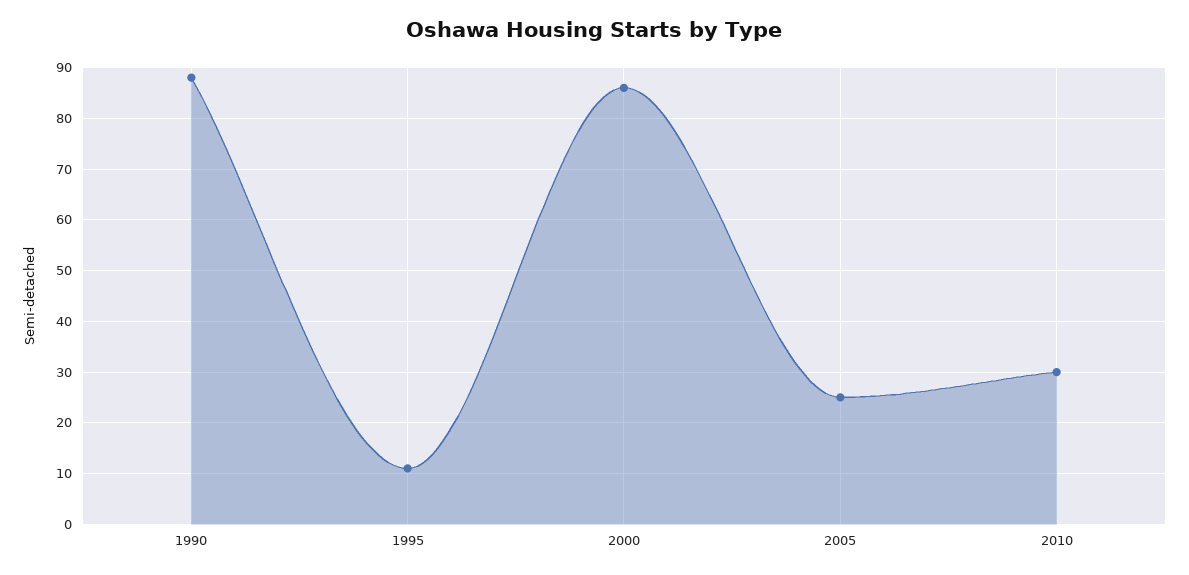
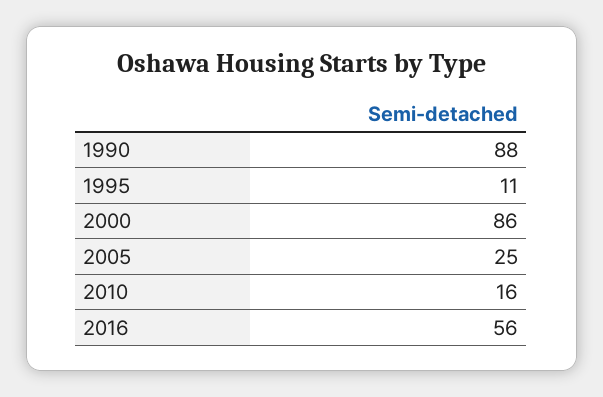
2010: 30 -> 16
2016: none -> 56

